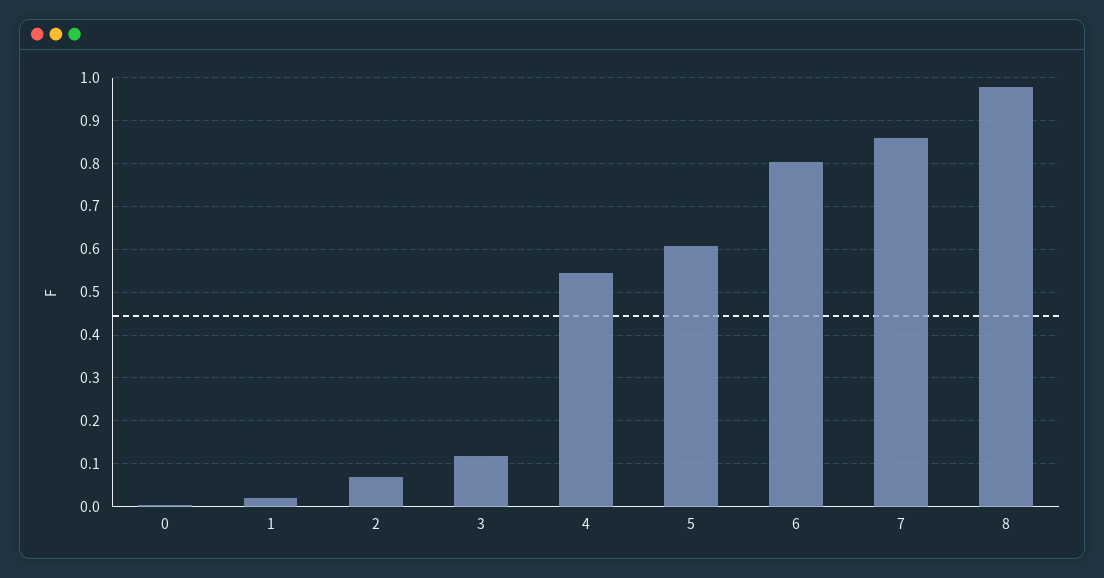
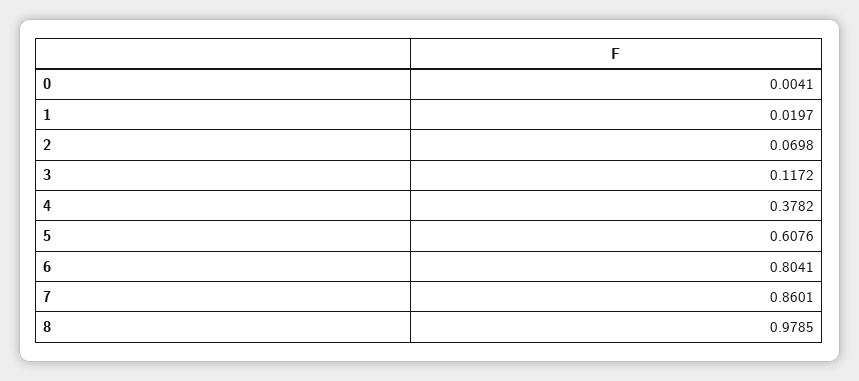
4: 0.54 -> 0.3782

